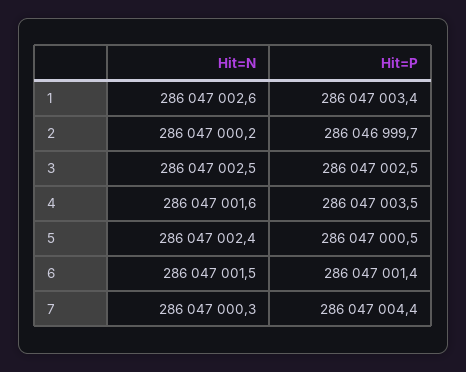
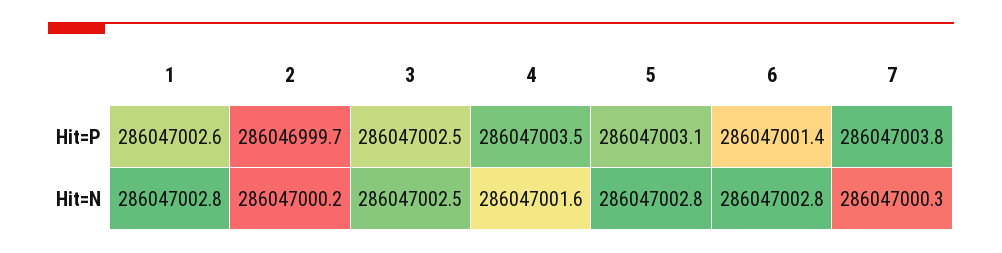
Hit=N, 1: 286047002.6 -> 286047002.8
Hit=P, 1: 286047003.4 -> 286047002.6
Hit=N, 5: 286047002.4 -> 286047002.8
Hit=P, 5: 286047000.5 -> 286047003.1
Hit=N, 6: 286047001.5 -> 286047002.8
Hit=P, 7: 286047004.4 -> 286047003.8

